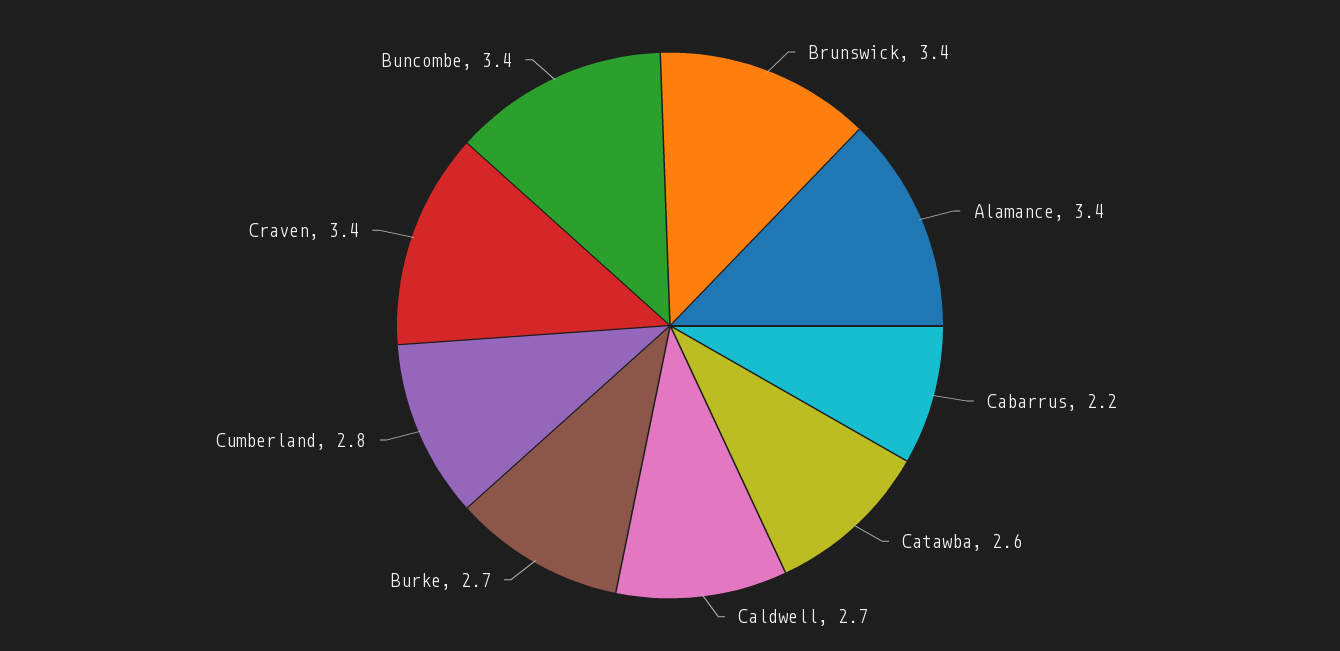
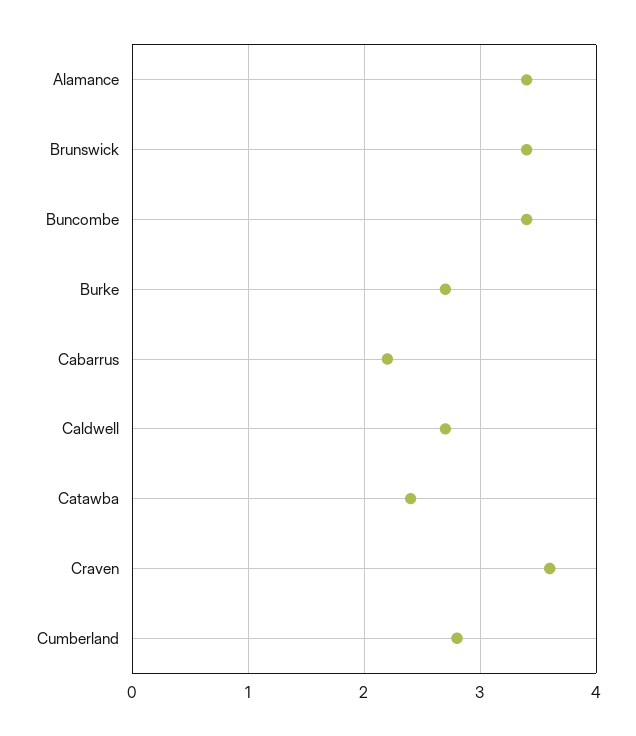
Catawba: 2.6 -> 2.4
Craven: 3.4 -> 3.6

